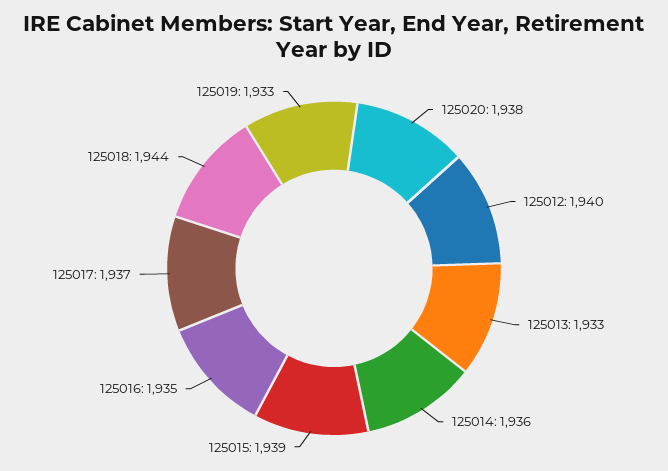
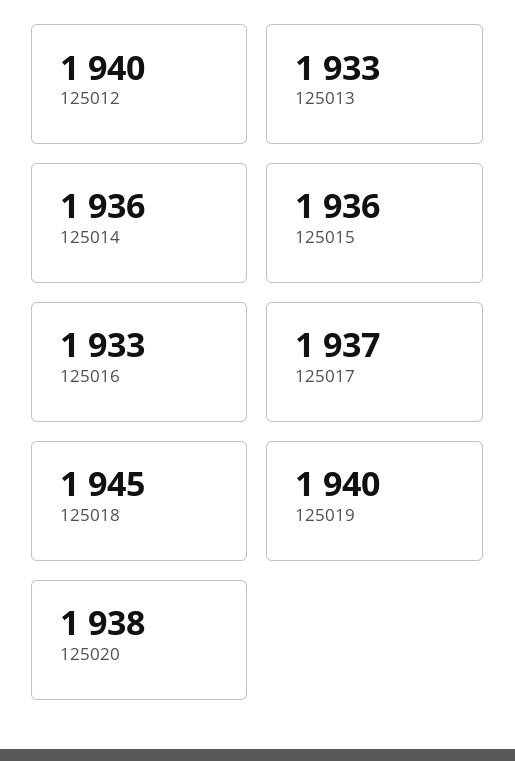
125015: 1939 -> 1936
125016: 1935 -> 1933
125018: 1944 -> 1945
125019: 1933 -> 1940

